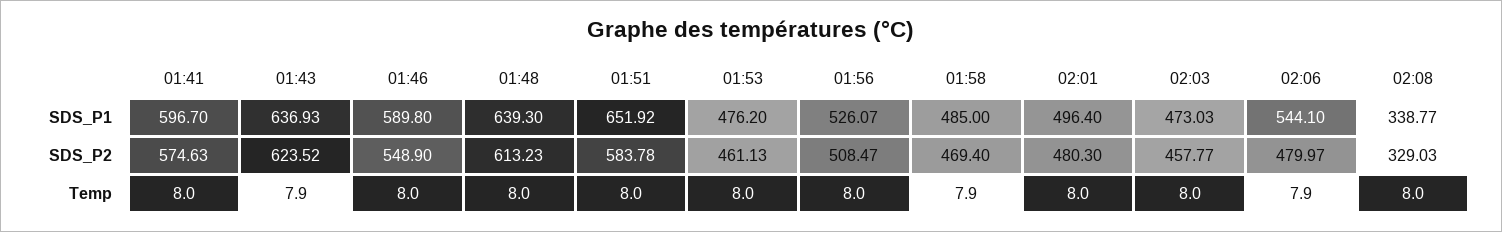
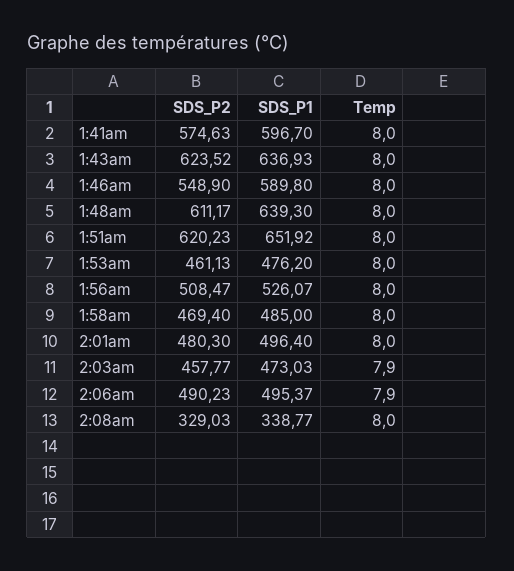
02:06, SDS_P1: 544.1 -> 495.37
01:48, SDS_P2: 613.23 -> 611.17
01:51, SDS_P2: 583.78 -> 620.23
02:06, SDS_P2: 479.97 -> 490.23
01:43, Temp: 7.9 -> 8
01:58, Temp: 7.9 -> 8
02:03, Temp: 8 -> 7.9

